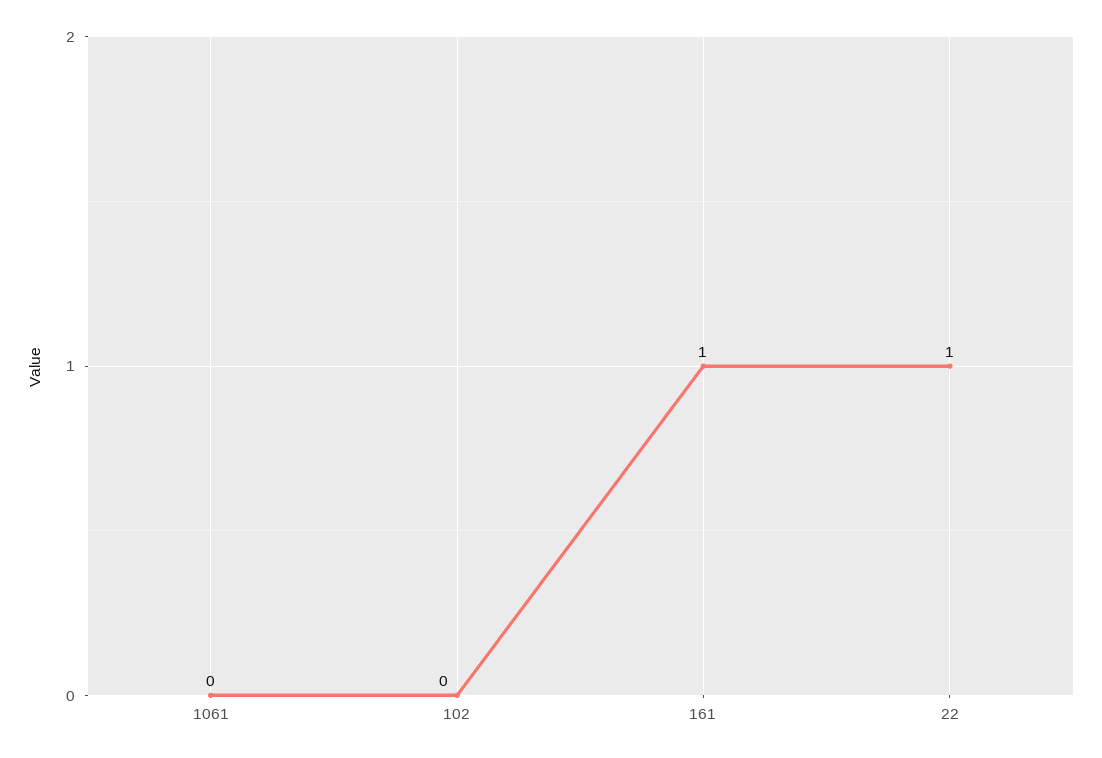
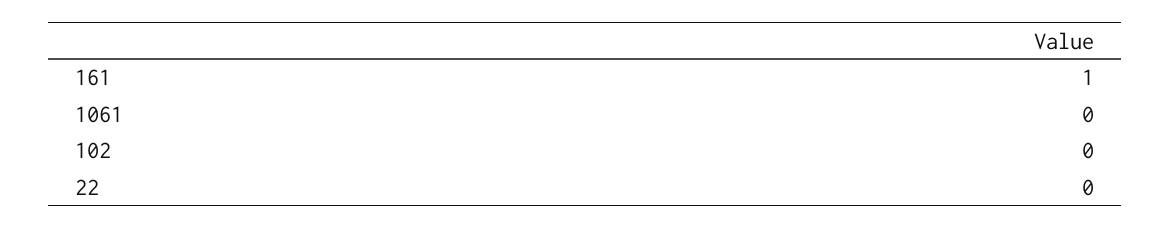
22: 1 -> 0

